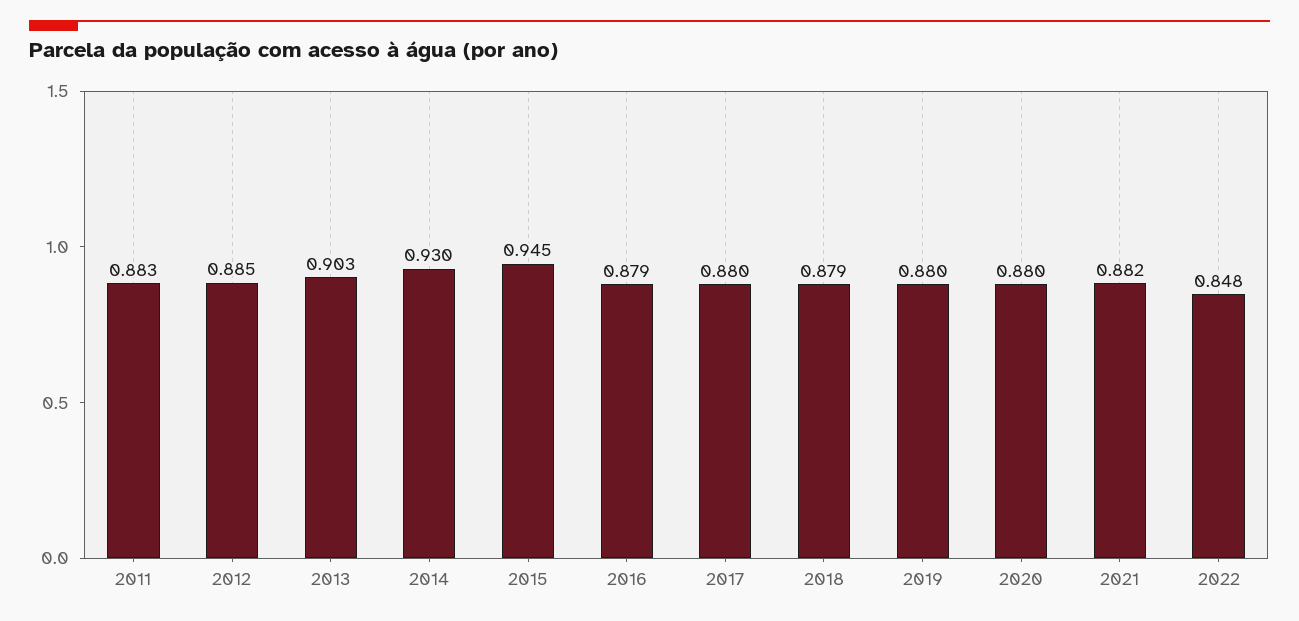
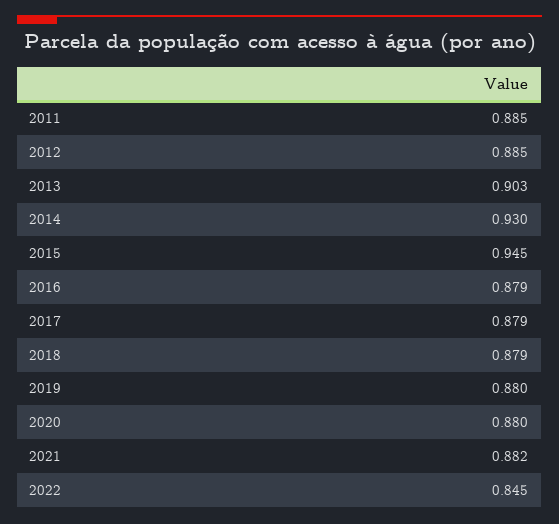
2011: 0.883 -> 0.885
2017: 0.88 -> 0.879
2022: 0.848 -> 0.845

